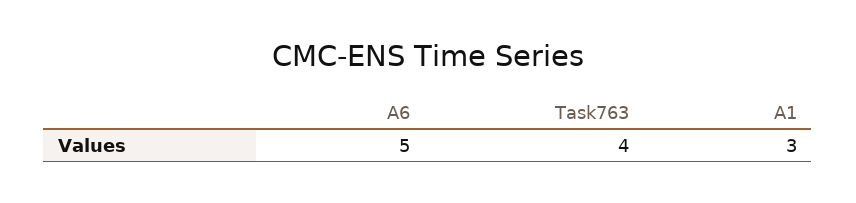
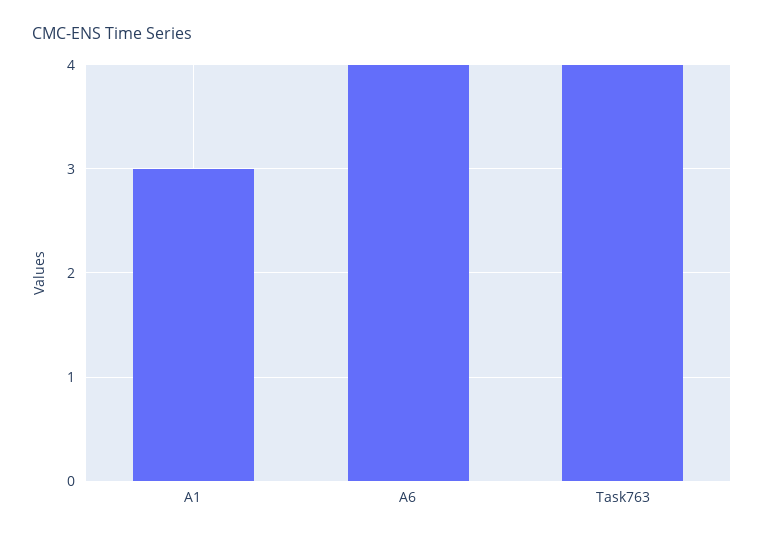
A6: 5 -> 4

